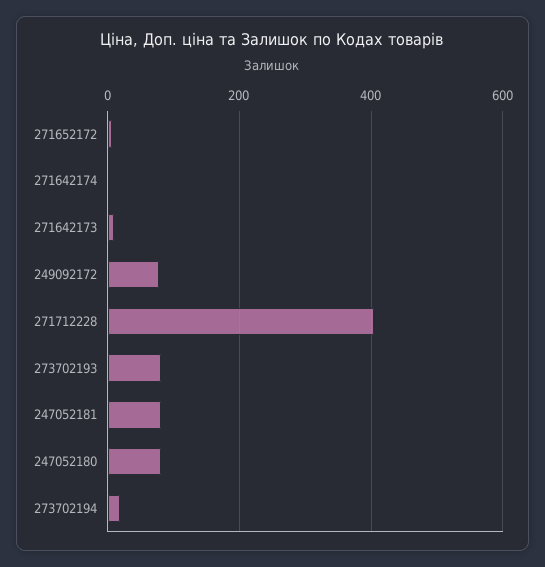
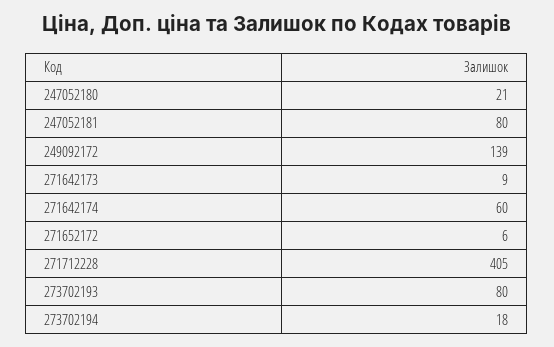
271642174: 0 -> 60
249092172: 80 -> 139
247052180: 80 -> 21

